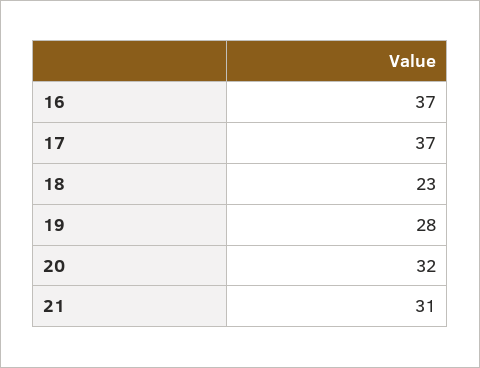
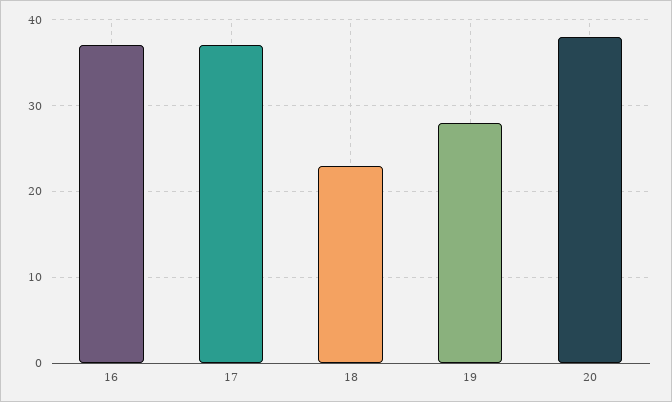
20: 32 -> 38
21: 31 -> none

